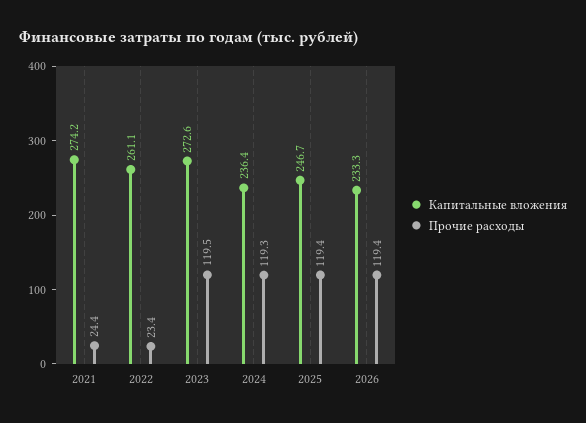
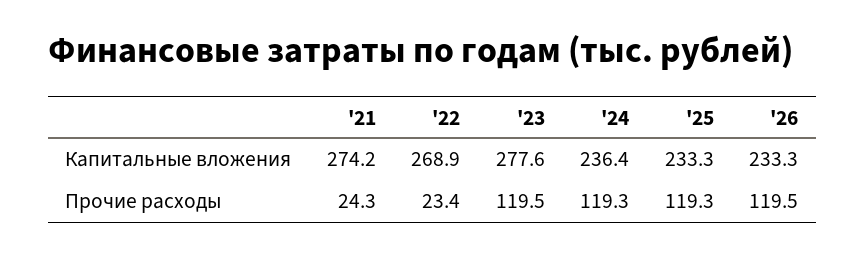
Прочие расходы, 2021: 24.4 -> 24.3
Капитальные вложения, 2022: 261.1 -> 268.9
Капитальные вложения, 2023: 272.6 -> 277.6
Капитальные вложения, 2025: 246.7 -> 233.3
Прочие расходы, 2025: 119.4 -> 119.3
Прочие расходы, 2026: 119.4 -> 119.5

